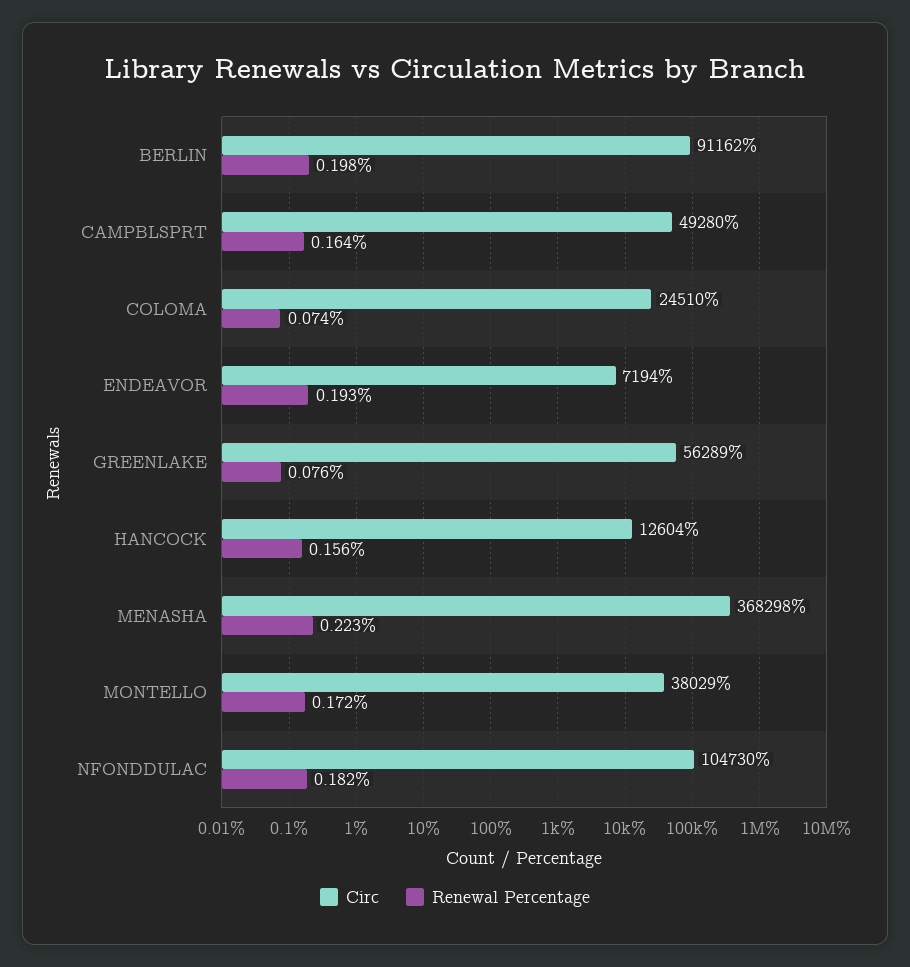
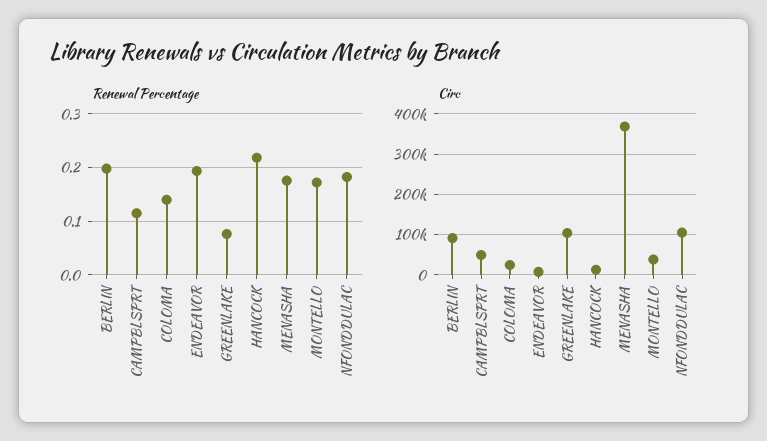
Renewal Percentage, CAMPBLSPRT: 0.164 -> 0.12
Renewal Percentage, COLOMA: 0.074 -> 0.14
Circ, GREENLAKE: 56289 -> 100000
Renewal Percentage, HANCOCK: 0.156 -> 0.22
Renewal Percentage, MENASHA: 0.223 -> 0.18

